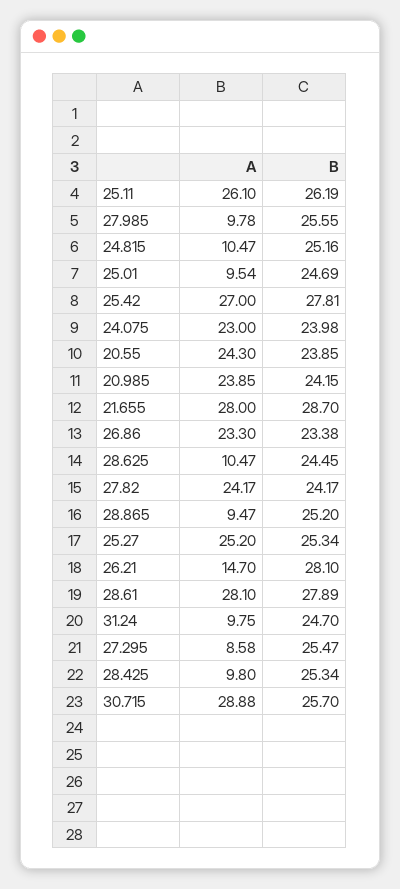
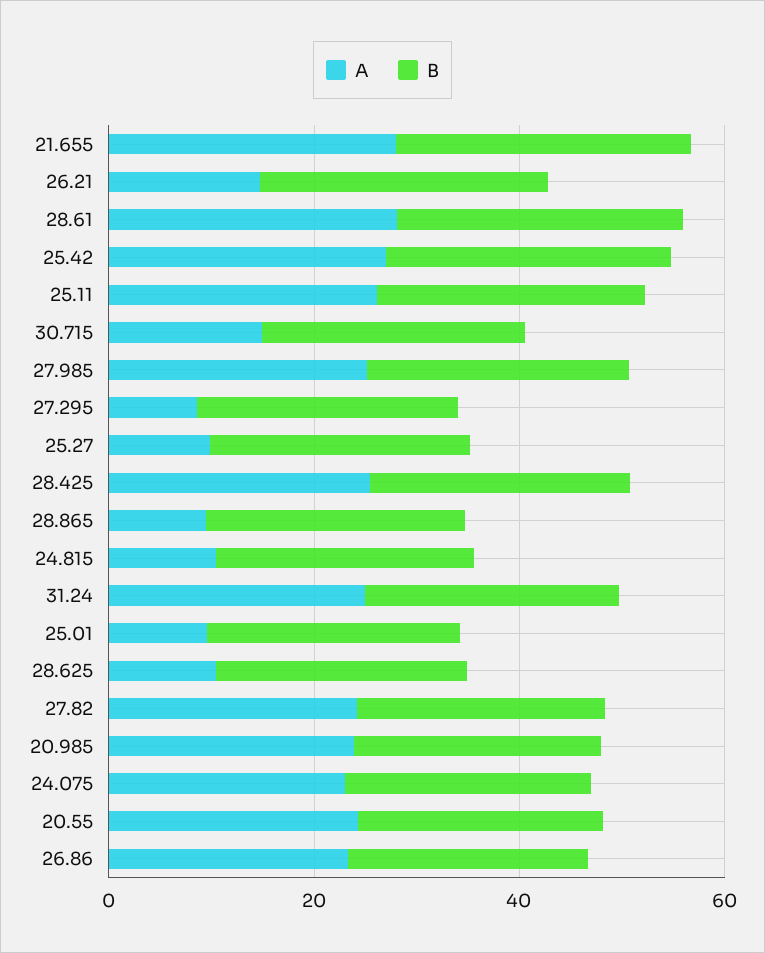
A, 27.985: 9.78 -> 25
A, 25.27: 25.2 -> 10
A, 31.24: 9.75 -> 25
A, 28.425: 9.8 -> 25
A, 30.715: 28.88 -> 15

